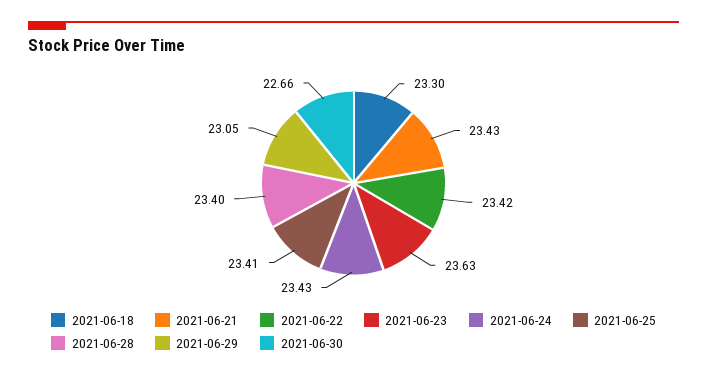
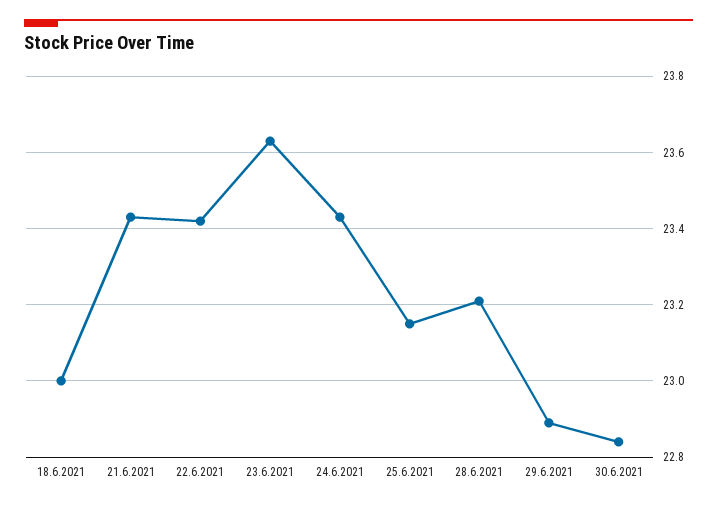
2021-06-18: 23.3 -> 23
2021-06-25: 23.41 -> 23.15
2021-06-28: 23.4 -> 23.2
2021-06-29: 23.05 -> 22.9
2021-06-30: 22.66 -> 22.85

